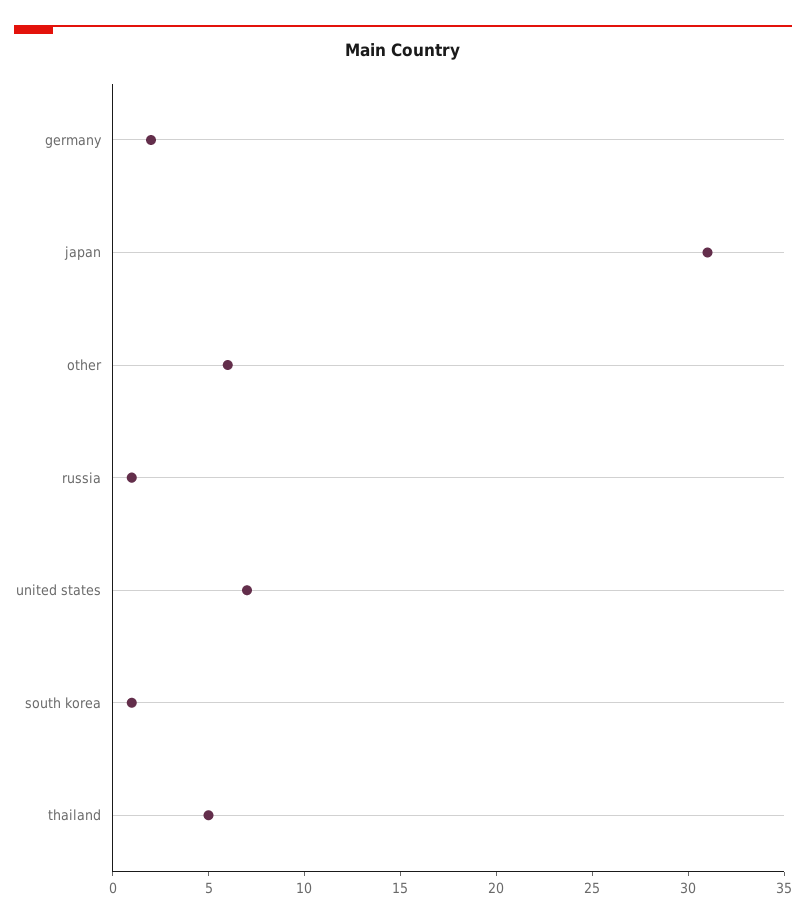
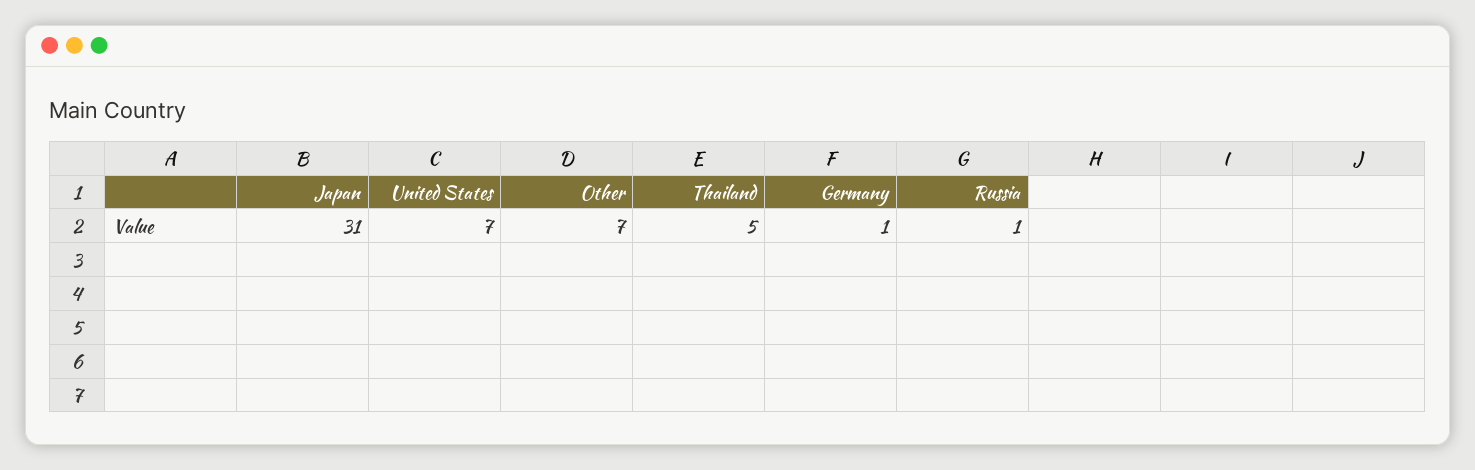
germany: 2 -> 1
other: 6 -> 7
south korea: 1 -> none

